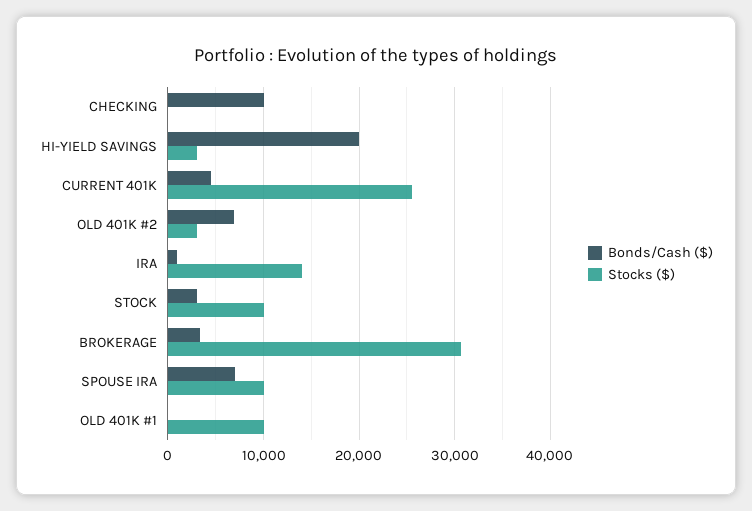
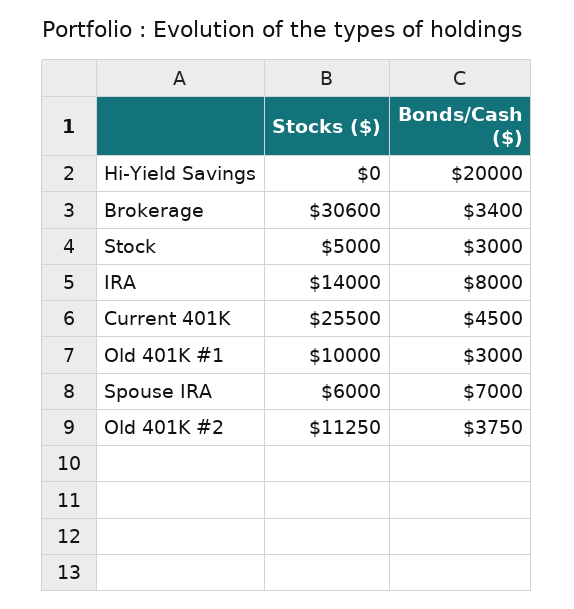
Bonds/Cash ($), CHECKING: 10000 -> none
Stocks ($), CHECKING: 0 -> none
Stocks ($), HI-YIELD SAVINGS: 3000 -> 0
Bonds/Cash ($), OLD 401K #2: 7000 -> 3750
Stocks ($), OLD 401K #2: 3000 -> 11250
Bonds/Cash ($), IRA: 1000 -> 8000
Stocks ($), STOCK: 10000 -> 5000
Stocks ($), SPOUSE IRA: 10000 -> 6000
Bonds/Cash ($), OLD 401K #1: 0 -> 3000

